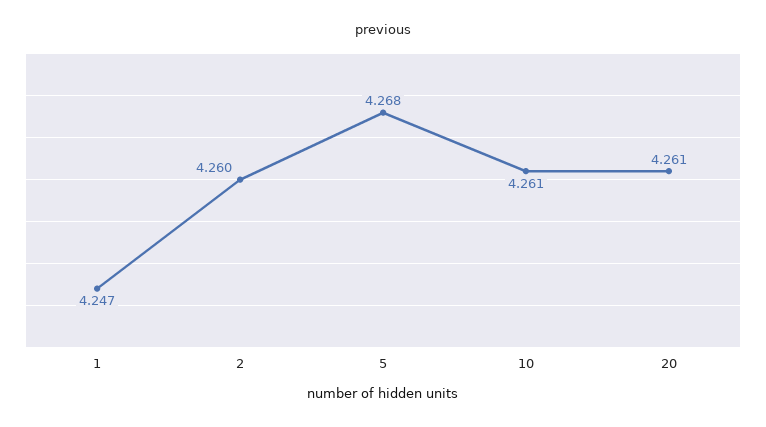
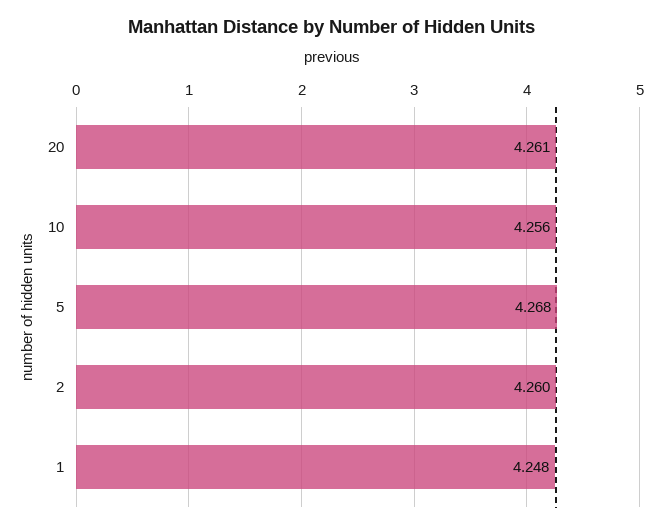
1: 4.247 -> 4.248
10: 4.261 -> 4.256

